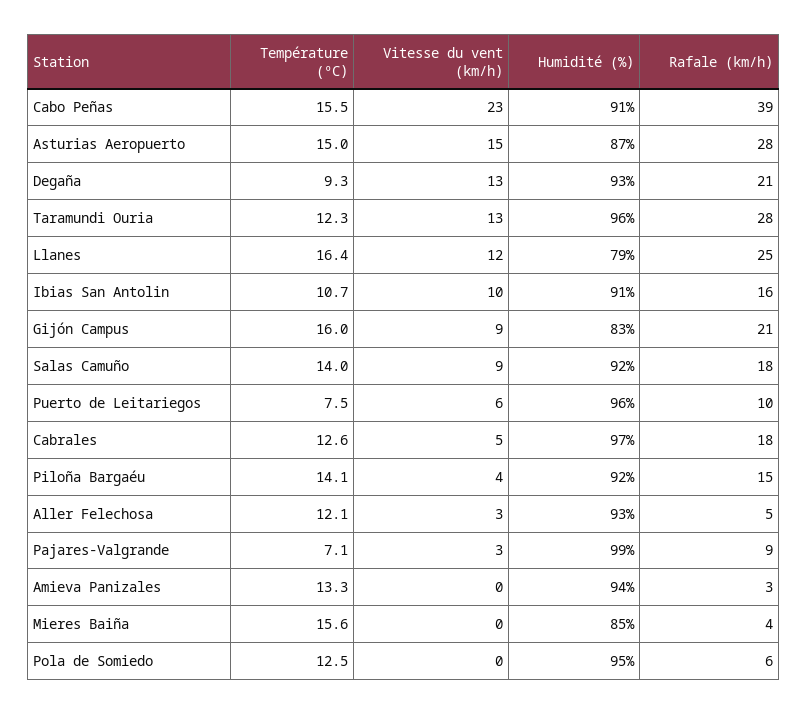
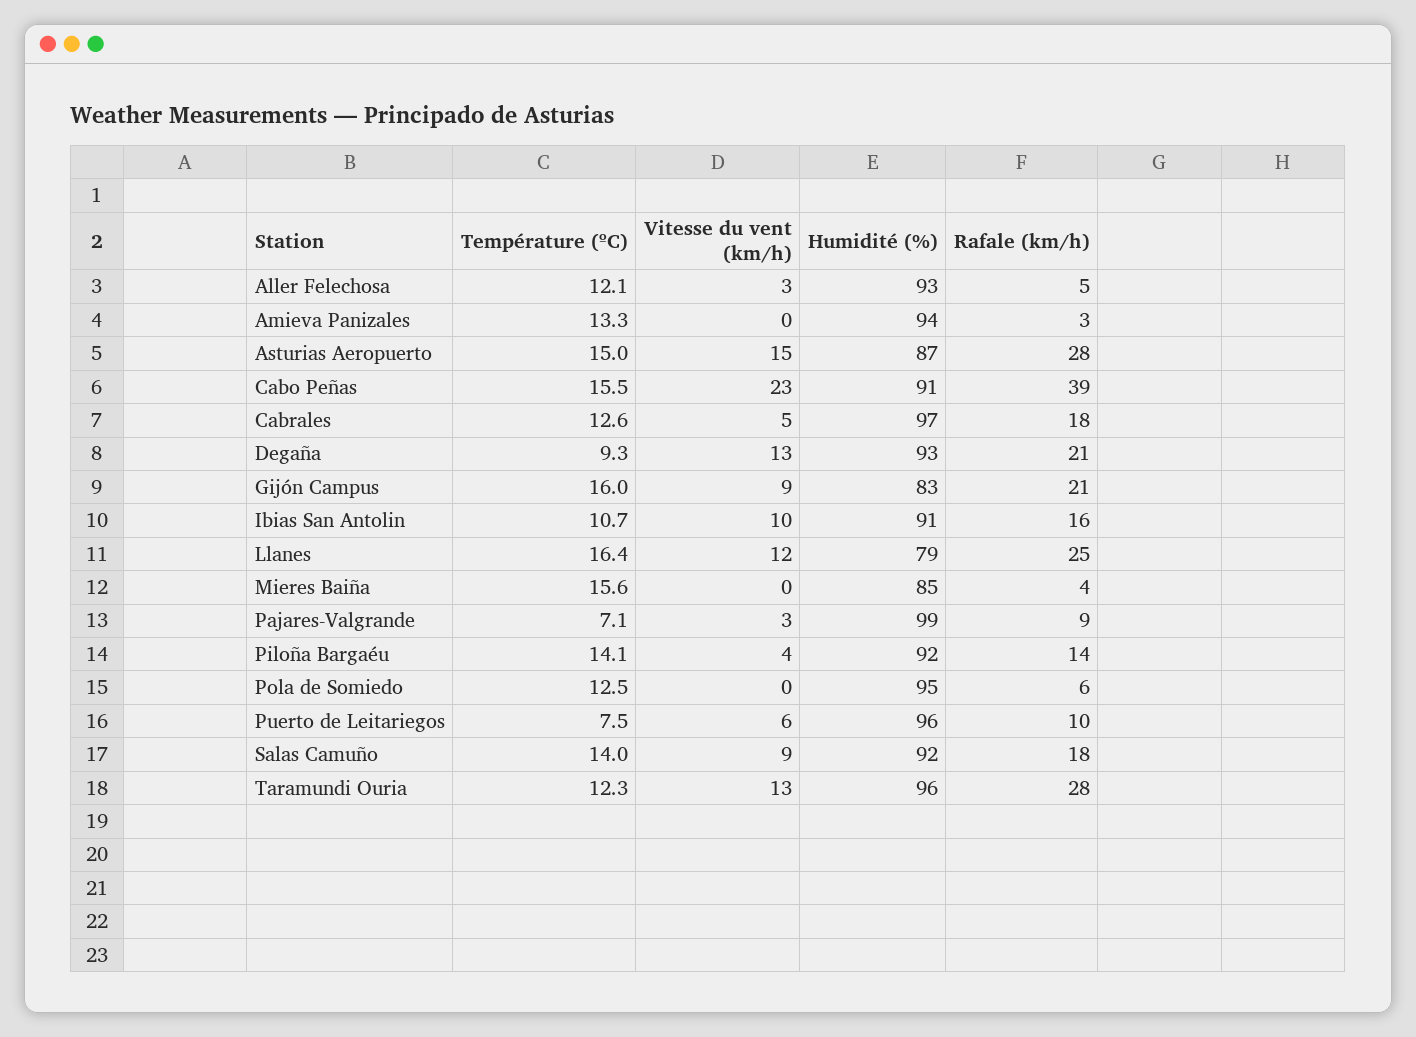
Rafale (km/h), Piloña Bargaéu: 15 -> 14

